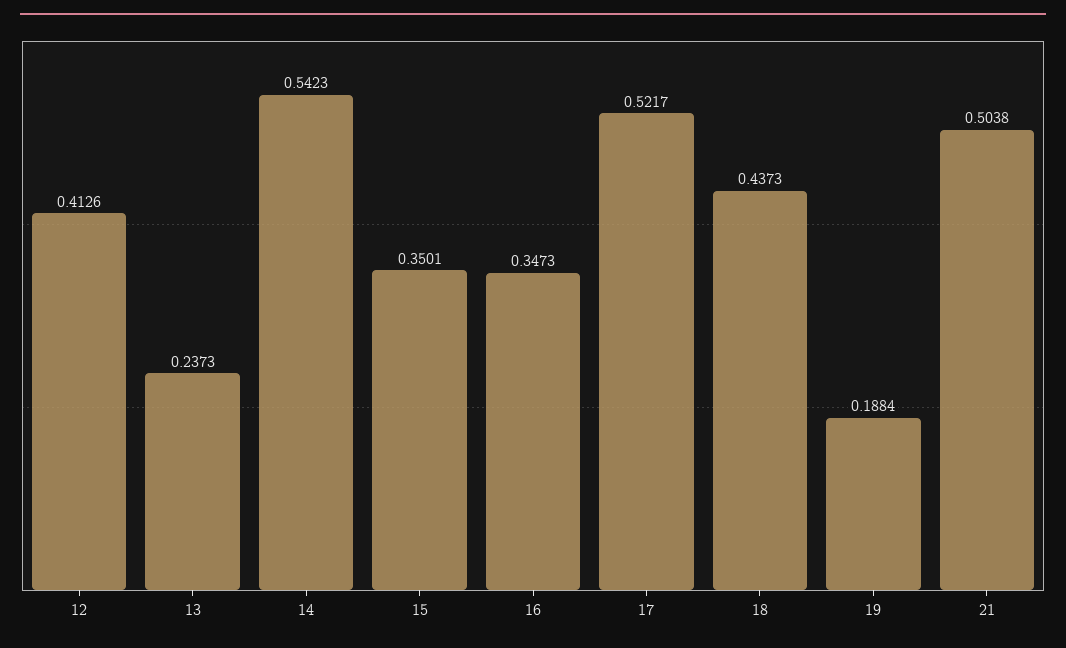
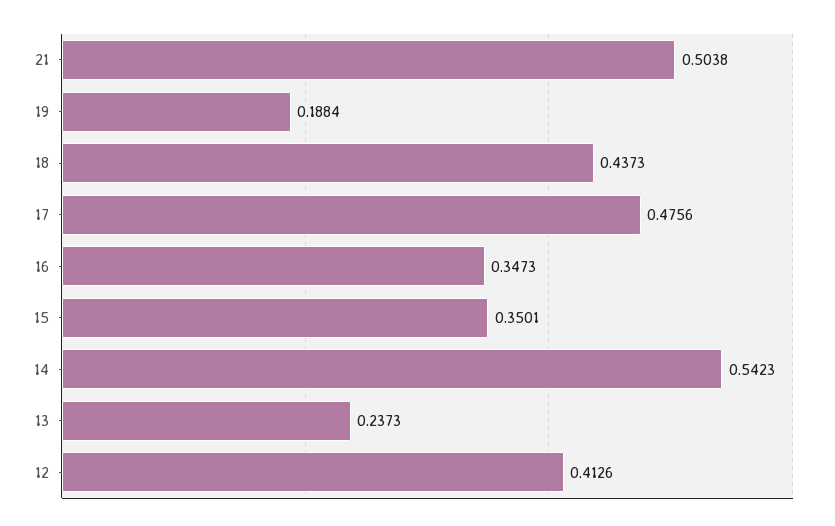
17: 0.5217 -> 0.4756

